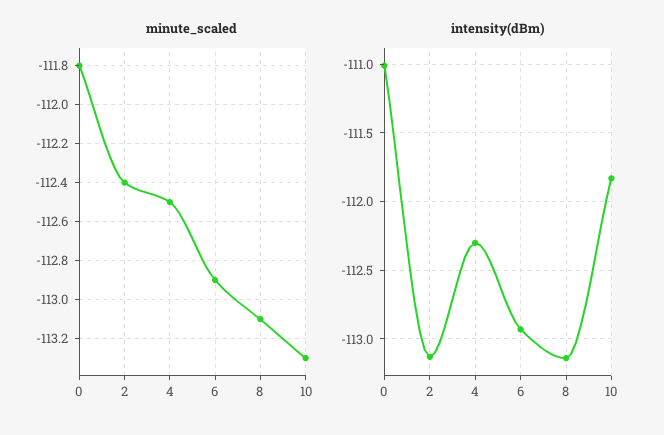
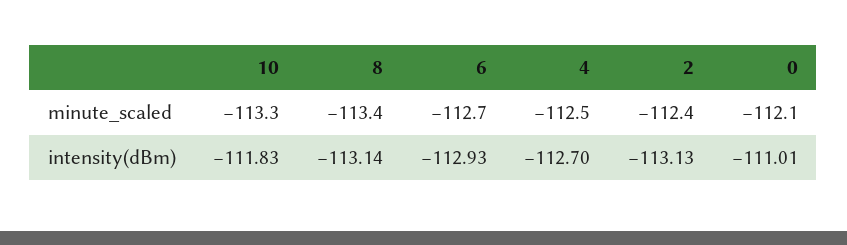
minute_scaled, 0: -111.8 -> -112.1
minute_scaled, 6: -112.9 -> -112.7
minute_scaled, 8: -113.1 -> -113.4
intensity(dBm), 4: -112.3 -> -112.7

